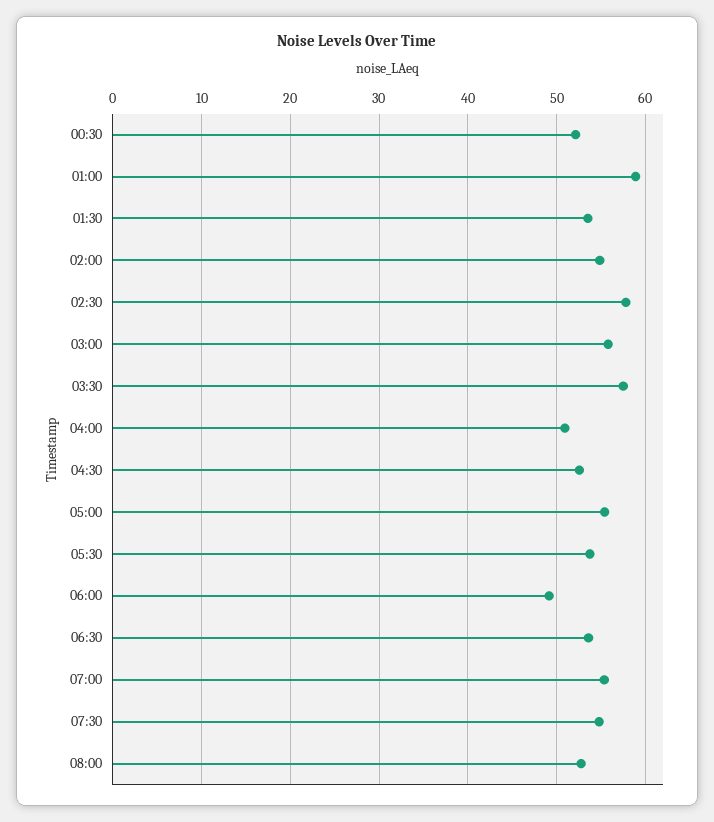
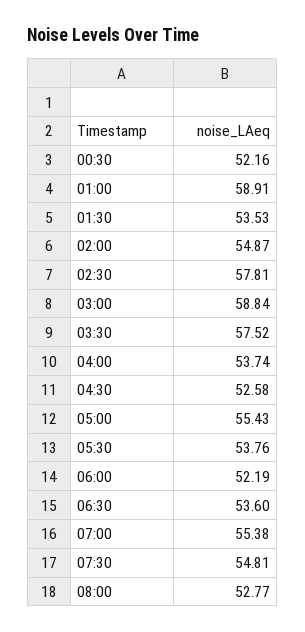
03:00: 56 -> 58.84
04:00: 51 -> 53.74
06:00: 49 -> 52.19

